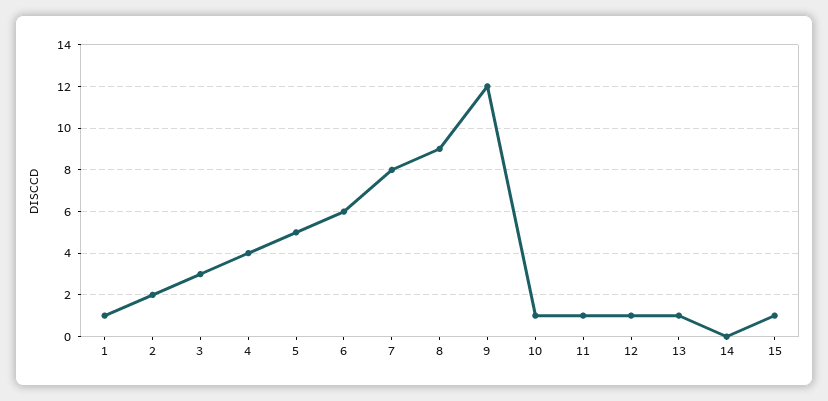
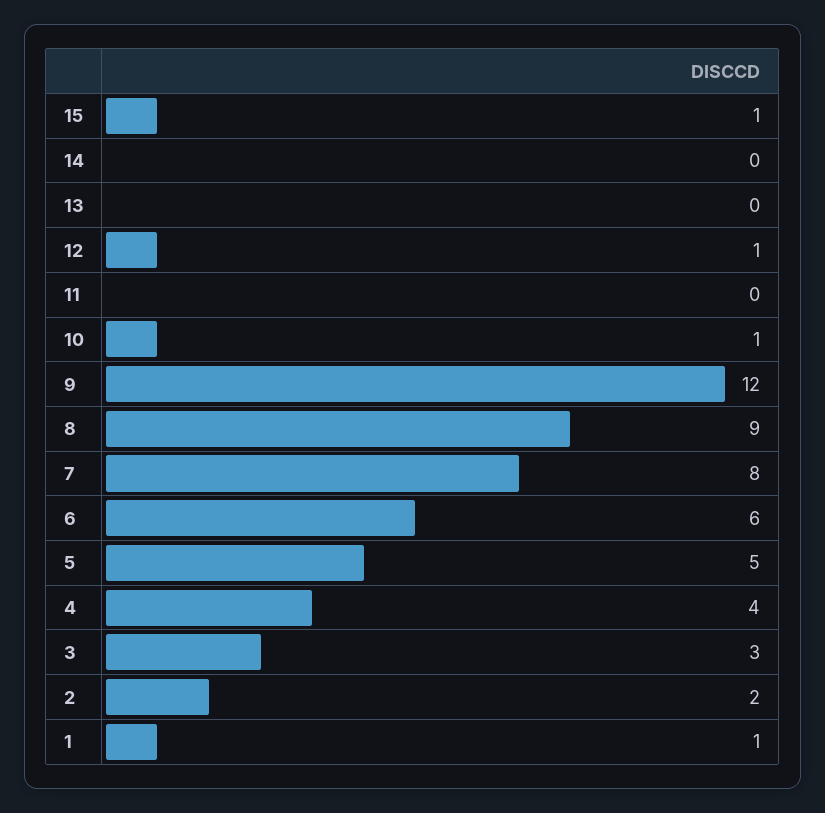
11: 1 -> 0
13: 1 -> 0

